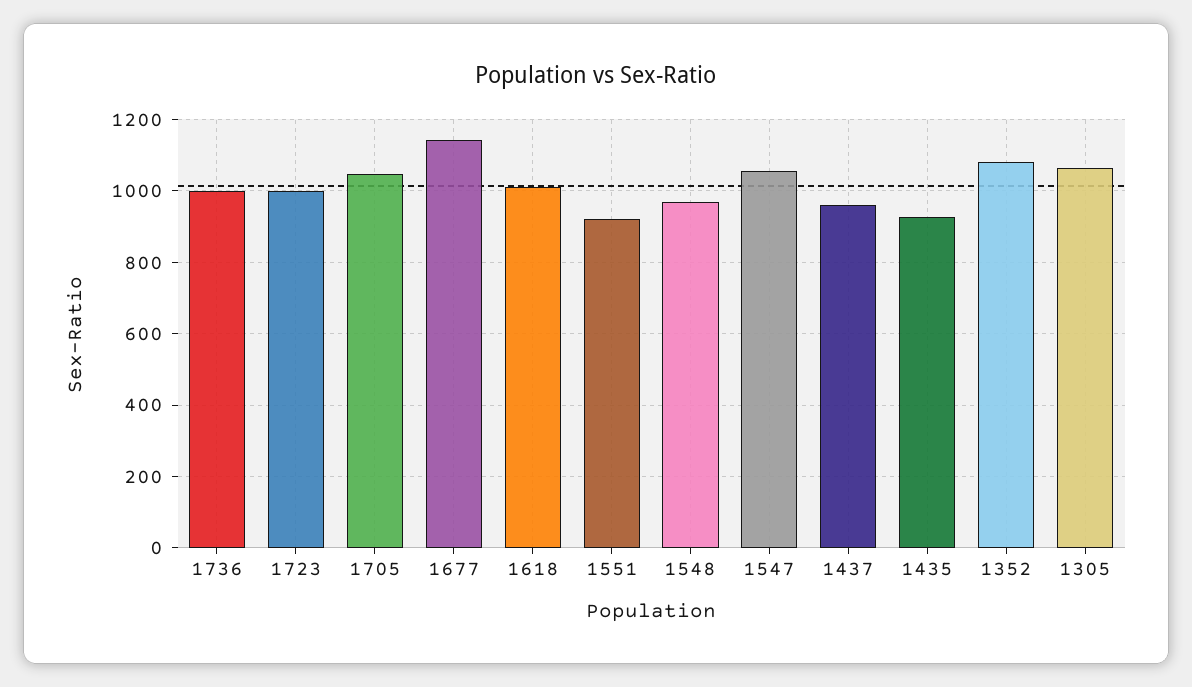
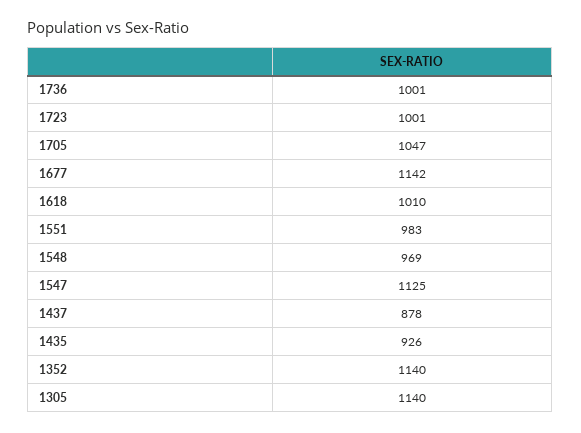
1551: 920 -> 983
1547: 1060 -> 1125
1437: 960 -> 878
1352: 1080 -> 1140
1305: 1060 -> 1140

